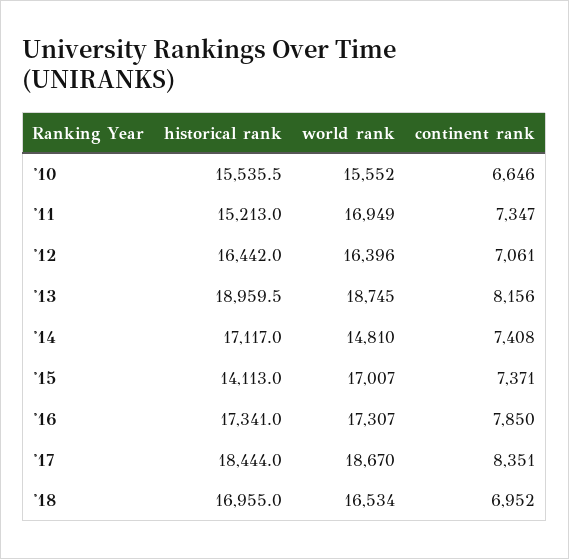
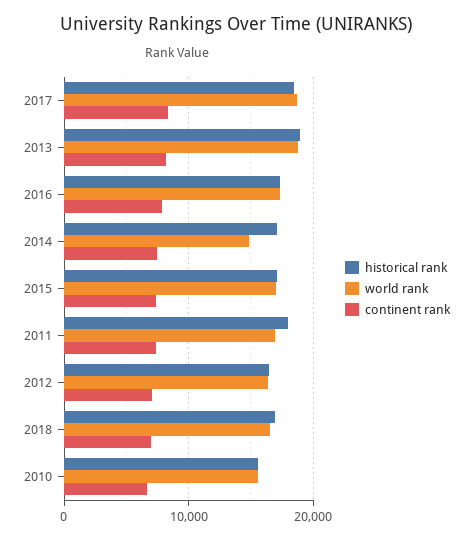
historical rank, '11: 15213 -> 18000
historical rank, '15: 14113 -> 17000

